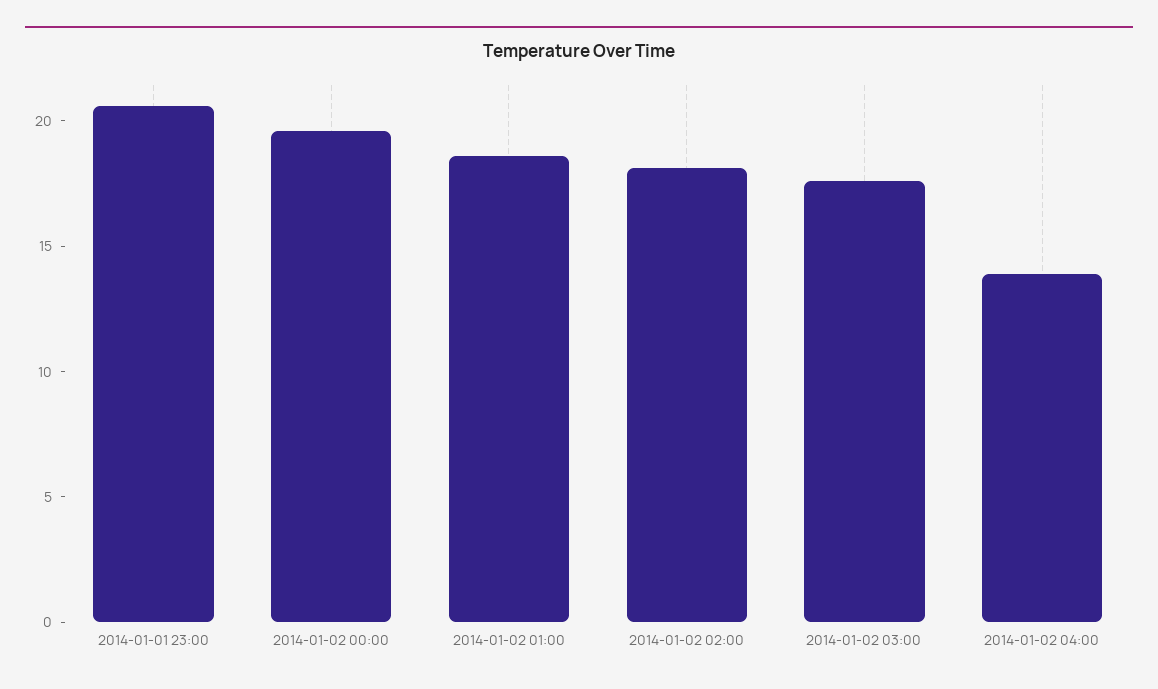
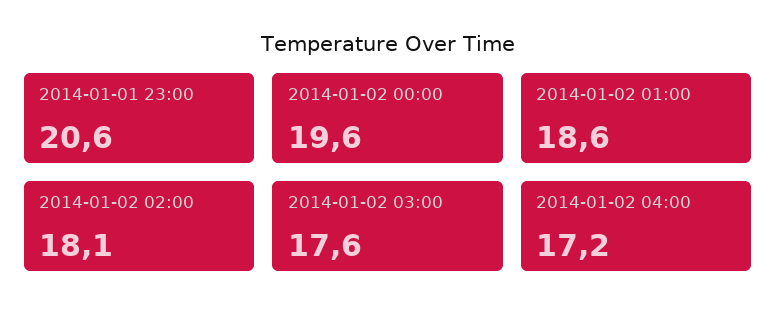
2014-01-02 04:00: 14 -> 17.2

